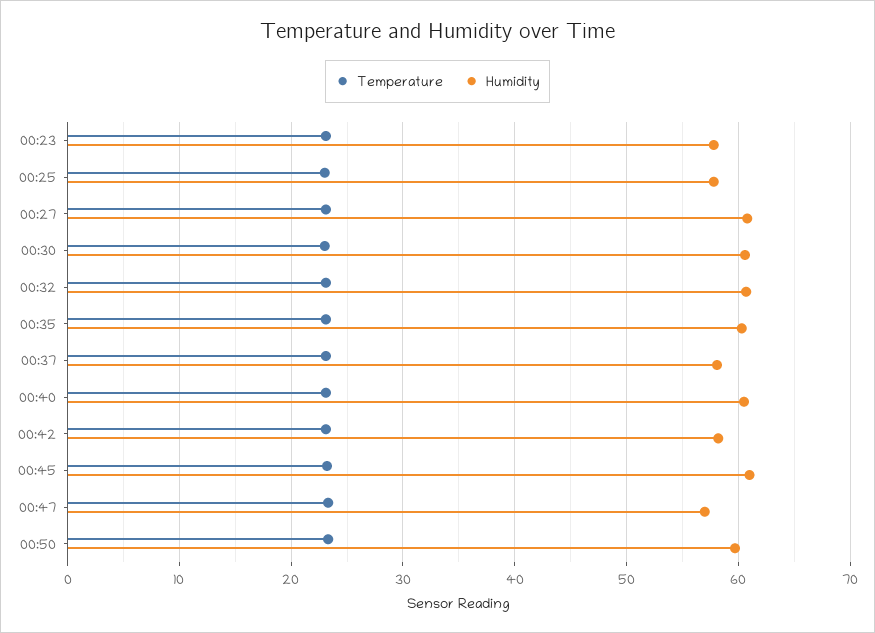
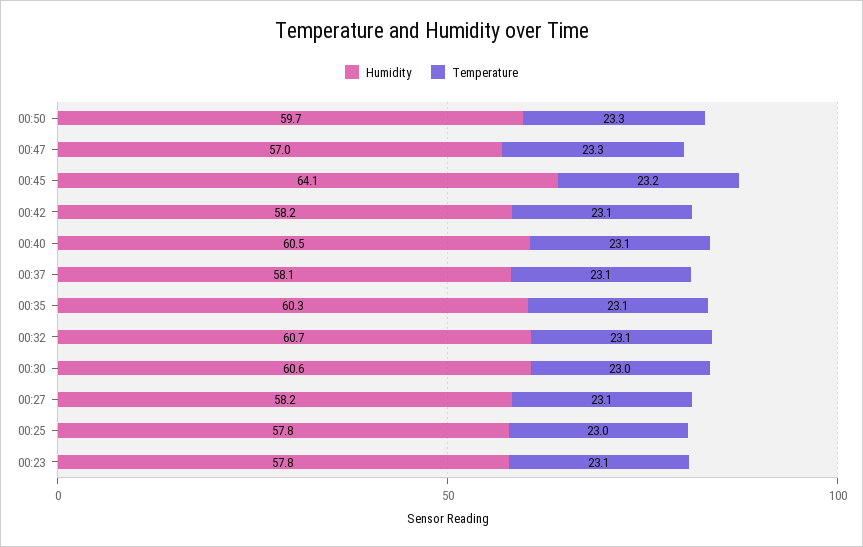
Humidity, 00:27: 61 -> 58.2
Humidity, 00:45: 61 -> 64.1

